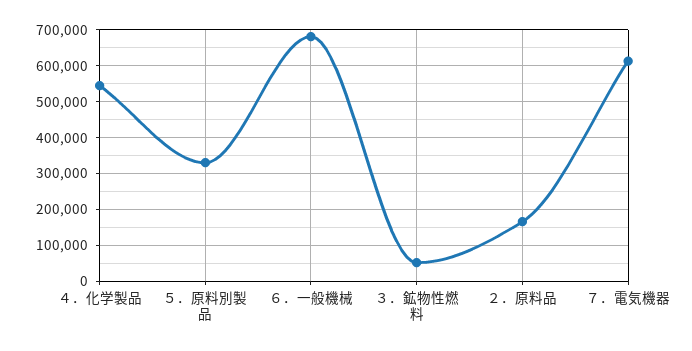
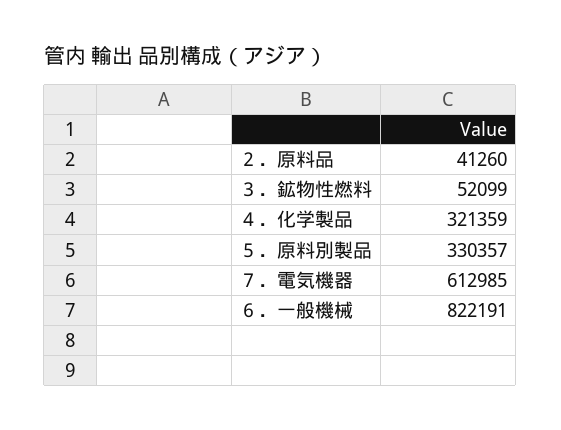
４．化学製品: 540000 -> 321359
６．一般機械: 680000 -> 822191
２．原料品: 160000 -> 41260

